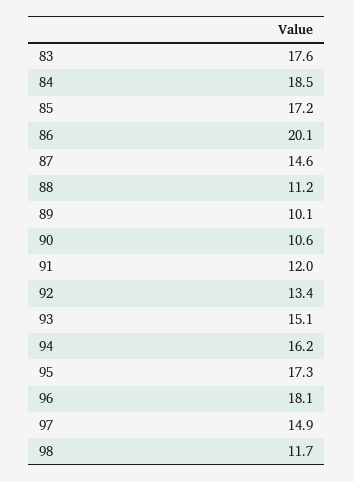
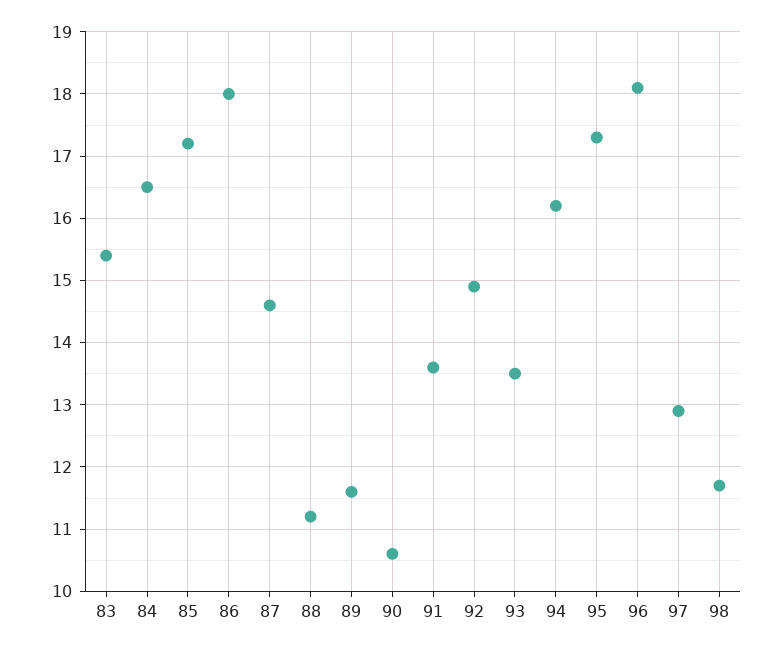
83: 17.6 -> 15.4
84: 18.5 -> 16.5
86: 20.1 -> 18
89: 10.1 -> 11.6
91: 12 -> 13.6
92: 13.4 -> 14.9
93: 15.1 -> 13.5
97: 14.9 -> 12.9

